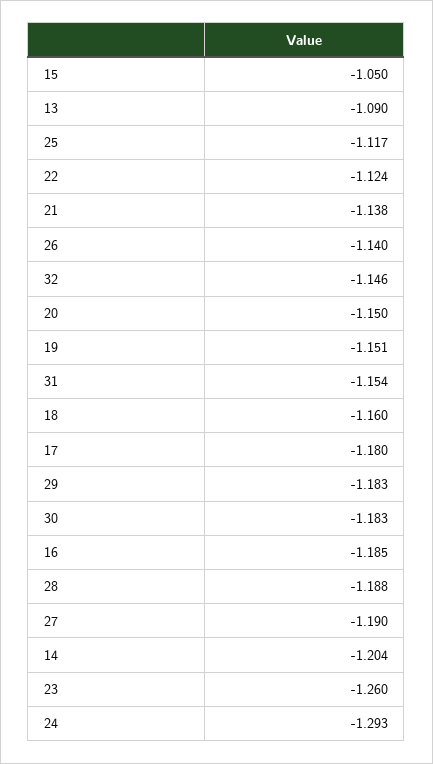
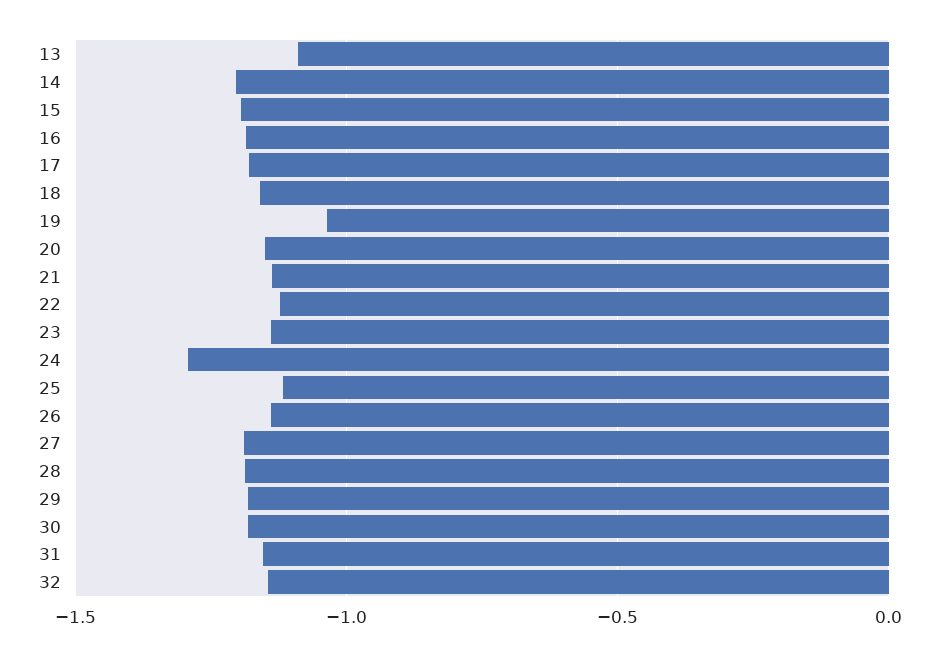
15: -1.05 -> -1.2
19: -1.151 -> -1.05
23: -1.26 -> -1.15

